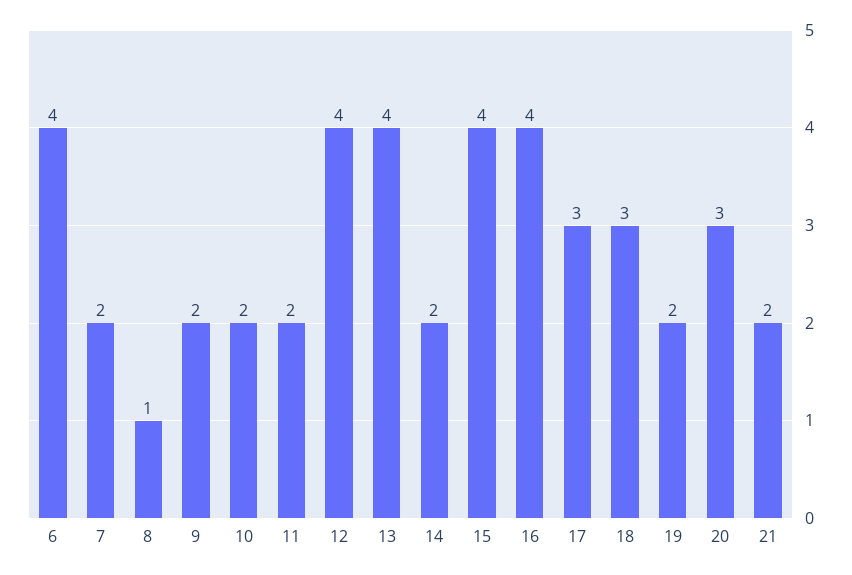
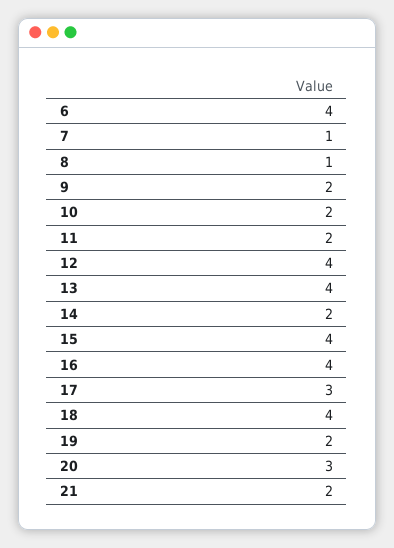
7: 2 -> 1
18: 3 -> 4

